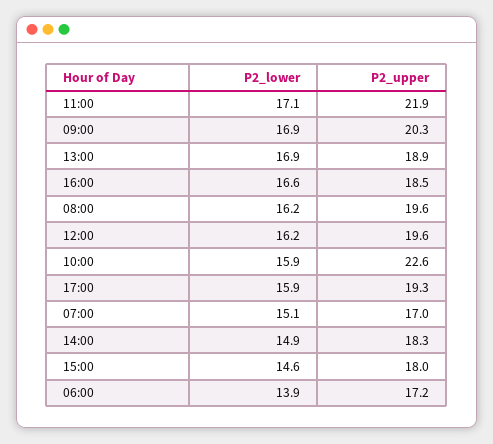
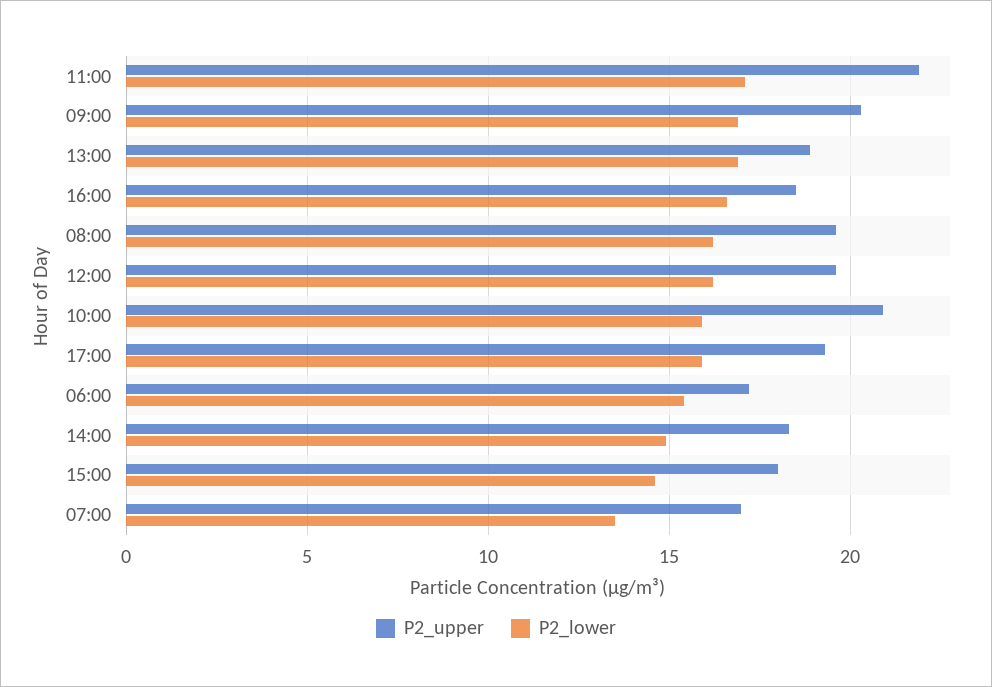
P2_upper, 10:00: 22.6 -> 21
P2_lower, 07:00: 15.1 -> 13.5
P2_lower, 06:00: 13.9 -> 15.5

